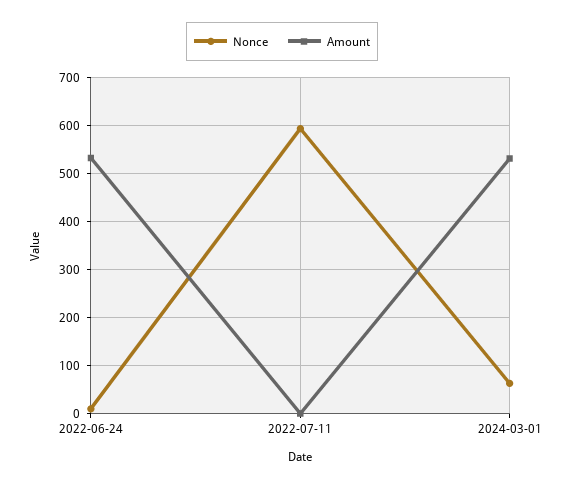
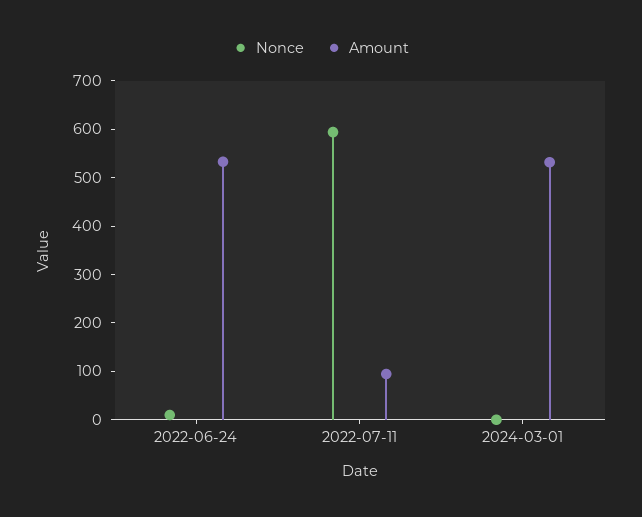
Amount, 2022-07-11: 0 -> 100
Nonce, 2024-03-01: 60 -> 0

